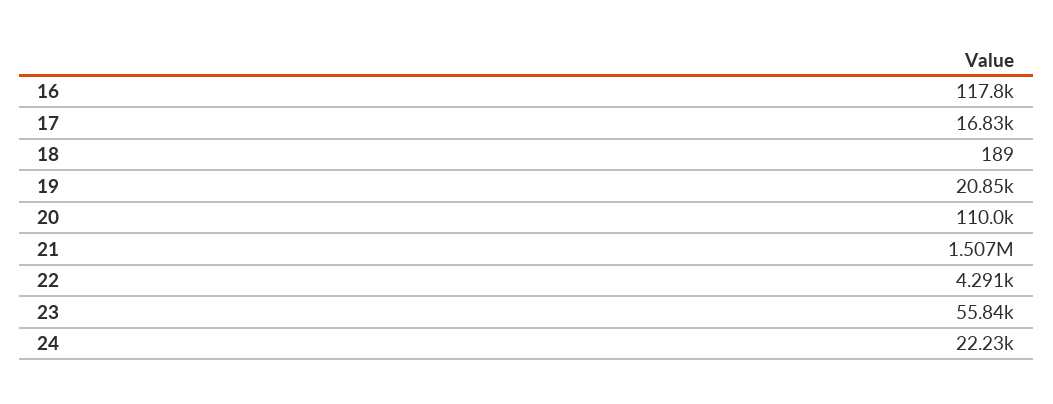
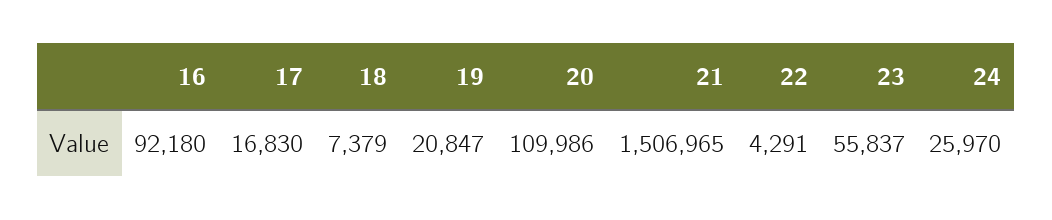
16: 117800 -> 92180
18: 189 -> 7379
24: 22230 -> 25970

